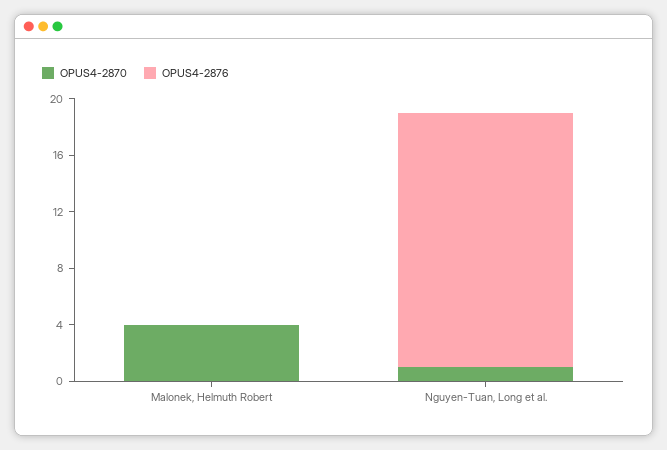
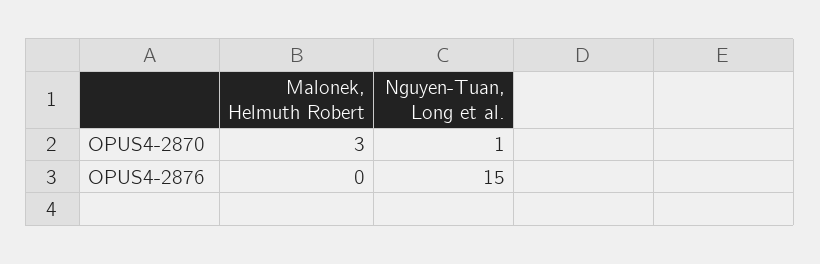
OPUS4-2870, Malonek, Helmuth Robert: 4 -> 3
OPUS4-2876, Nguyen-Tuan, Long et al.: 18 -> 15

